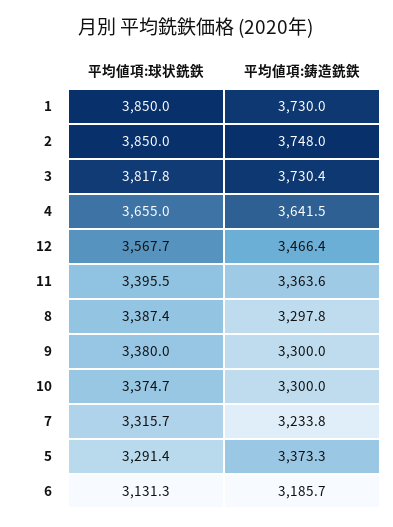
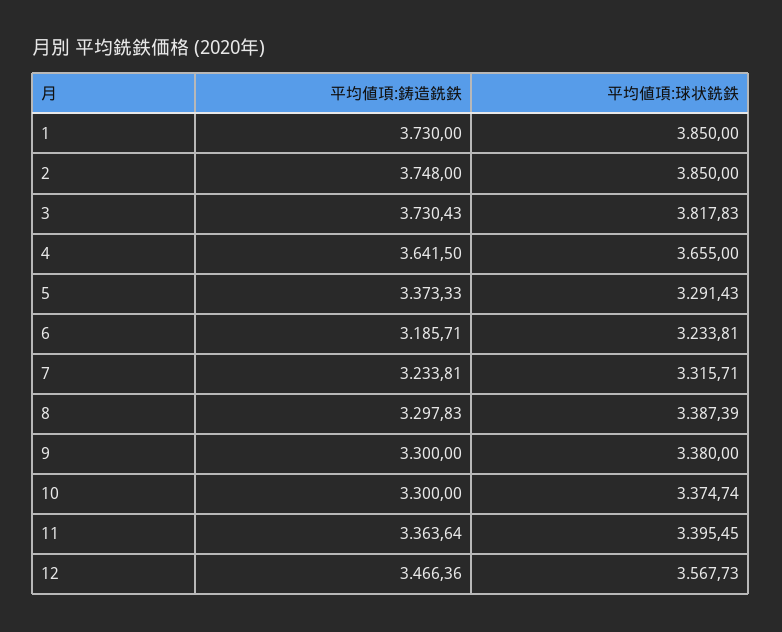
平均値項:球状銑鉄, 6: 3131.3 -> 3233.81

